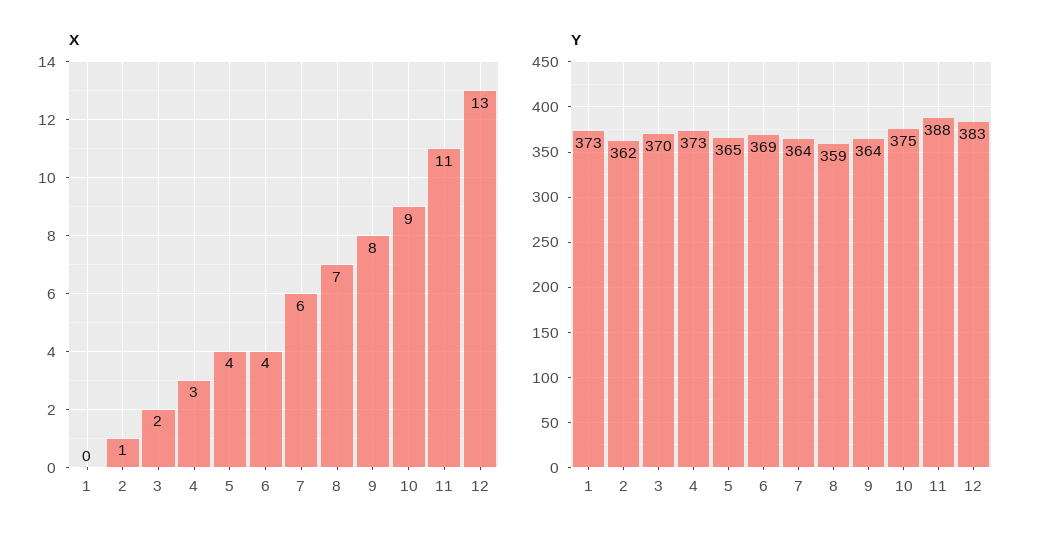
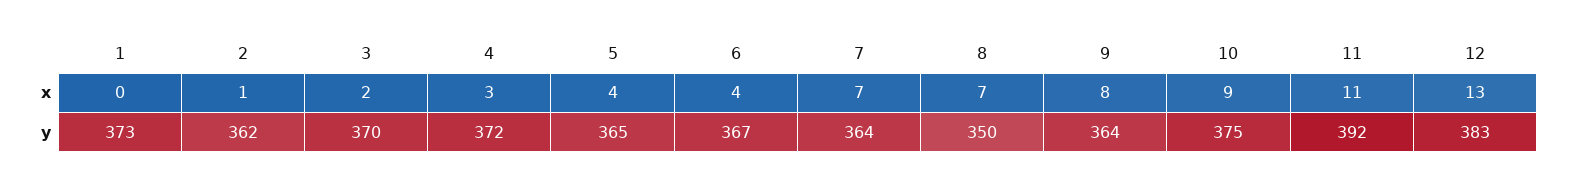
X, 7: 6 -> 7
Y, 4: 373 -> 372
Y, 6: 369 -> 367
Y, 8: 359 -> 350
Y, 11: 388 -> 392

